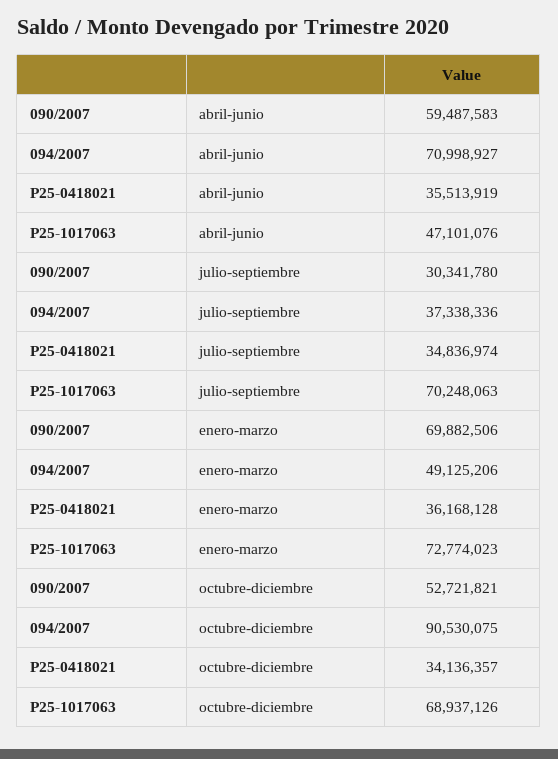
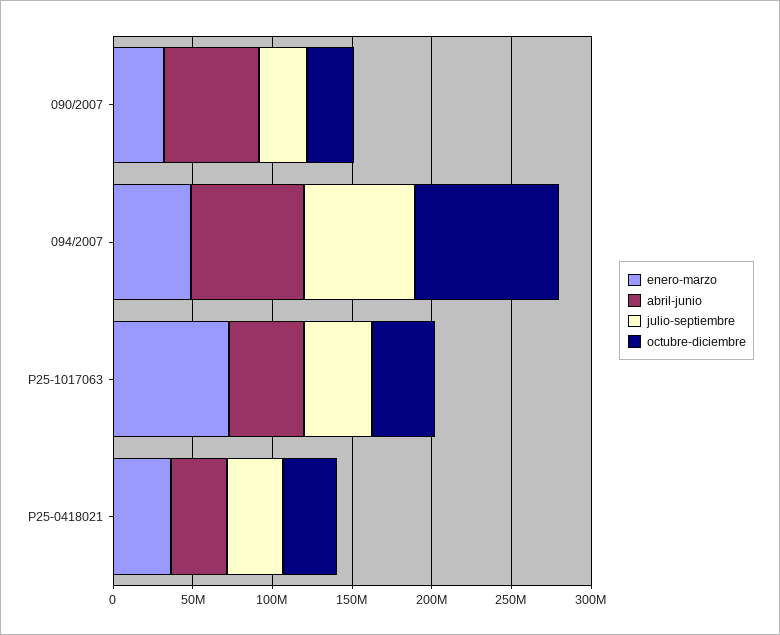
julio-septiembre, 094/2007: 37338336 -> 70000000
julio-septiembre, P25-1017063: 70248063 -> 40000000
enero-marzo, 090/2007: 69882506 -> 30000000
octubre-diciembre, 090/2007: 52721821 -> 30000000
octubre-diciembre, P25-1017063: 68937126 -> 40000000

